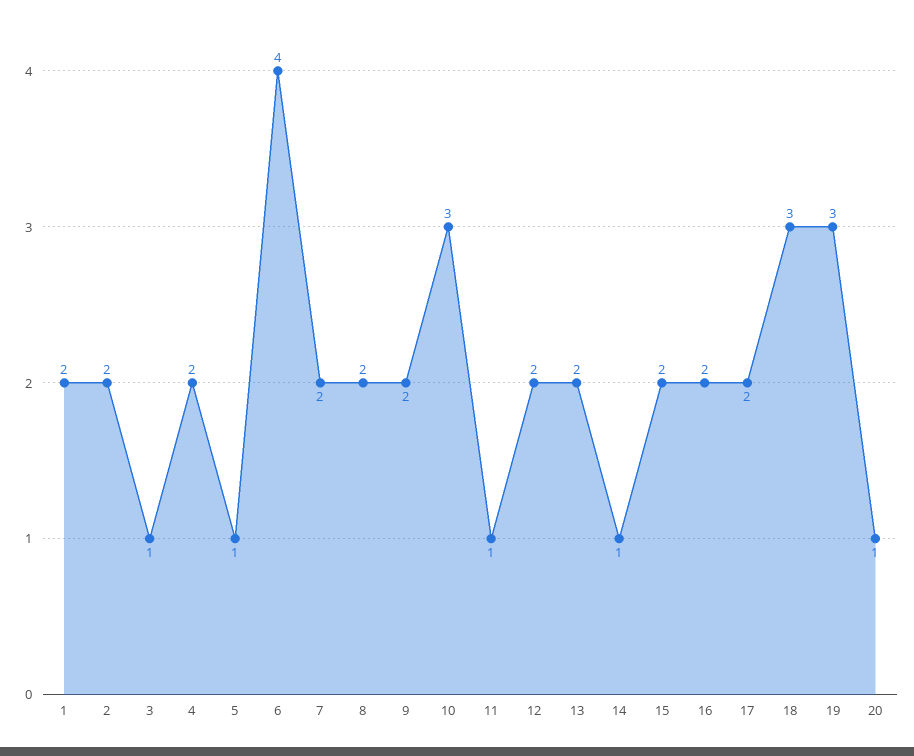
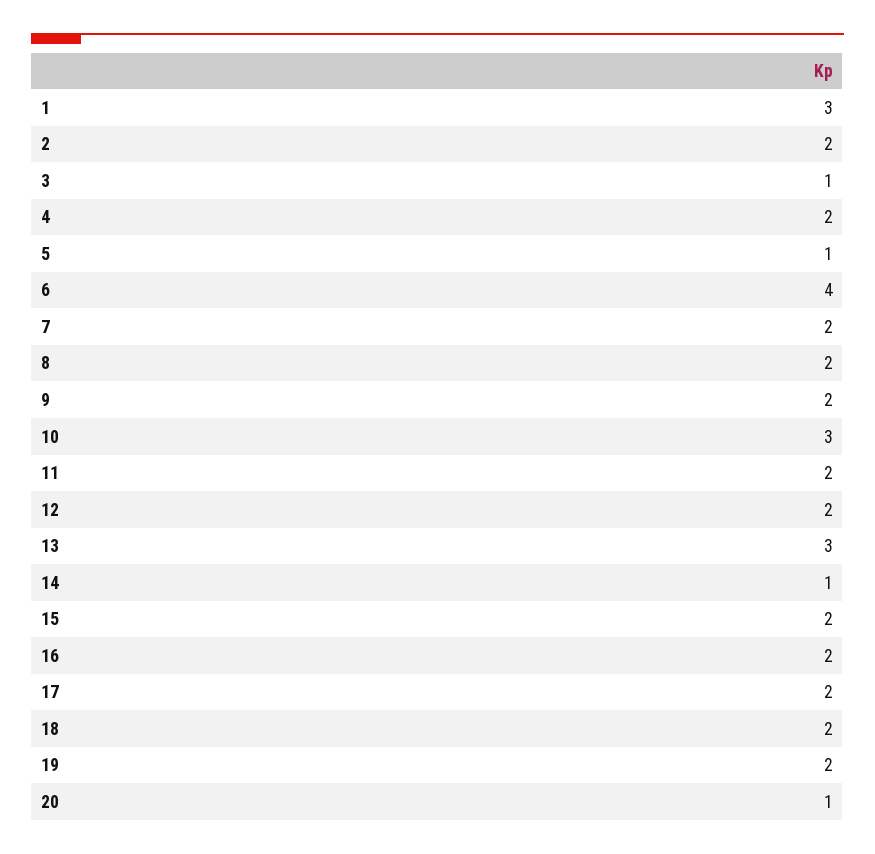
1: 2 -> 3
11: 1 -> 2
13: 2 -> 3
18: 3 -> 2
19: 3 -> 2

